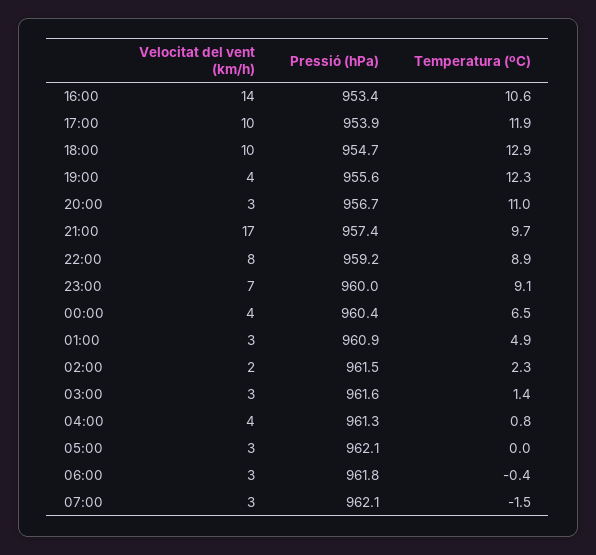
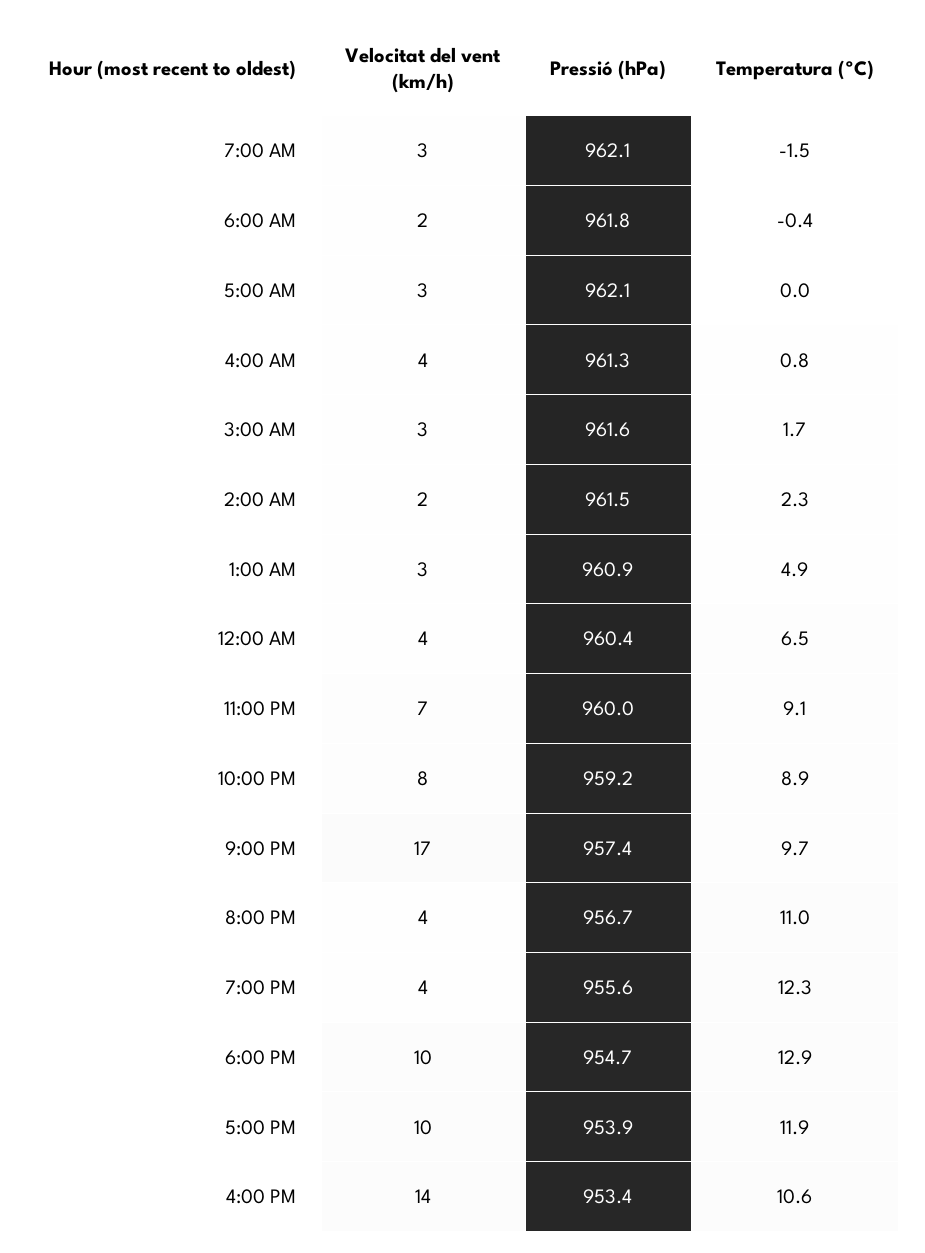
Velocitat del vent (km/h), 20:00: 3 -> 4
Temperatura (ºC), 03:00: 1.4 -> 1.7
Velocitat del vent (km/h), 06:00: 3 -> 2

